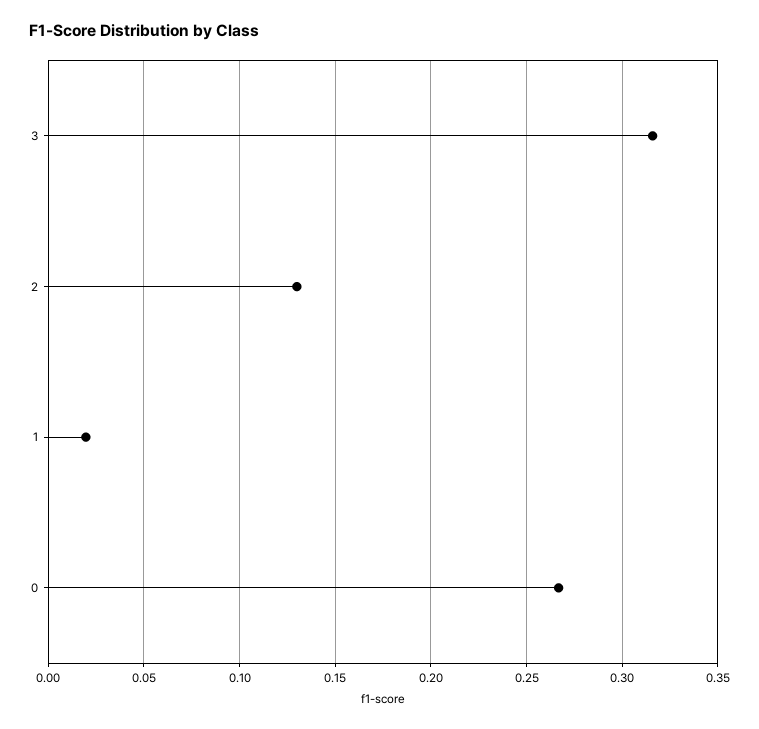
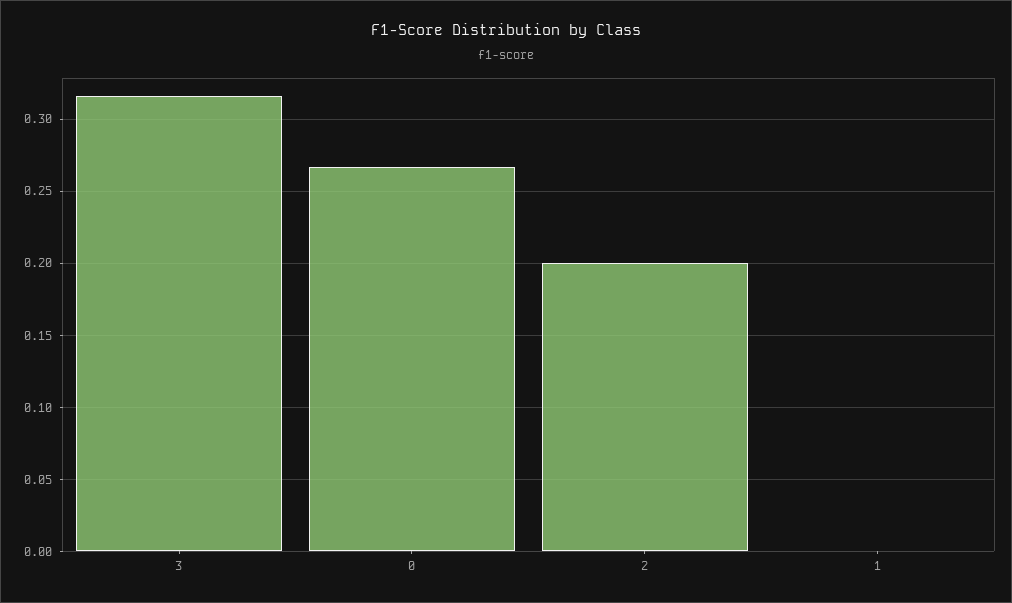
2: 0.13 -> 0.2
1: 0.02 -> 0

